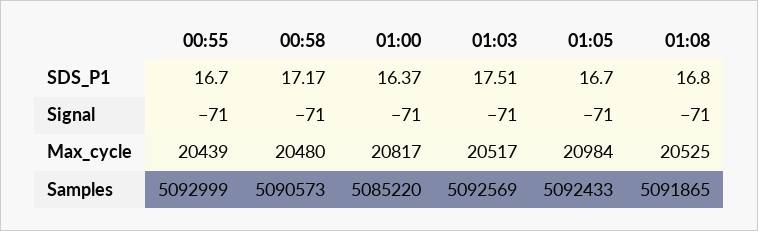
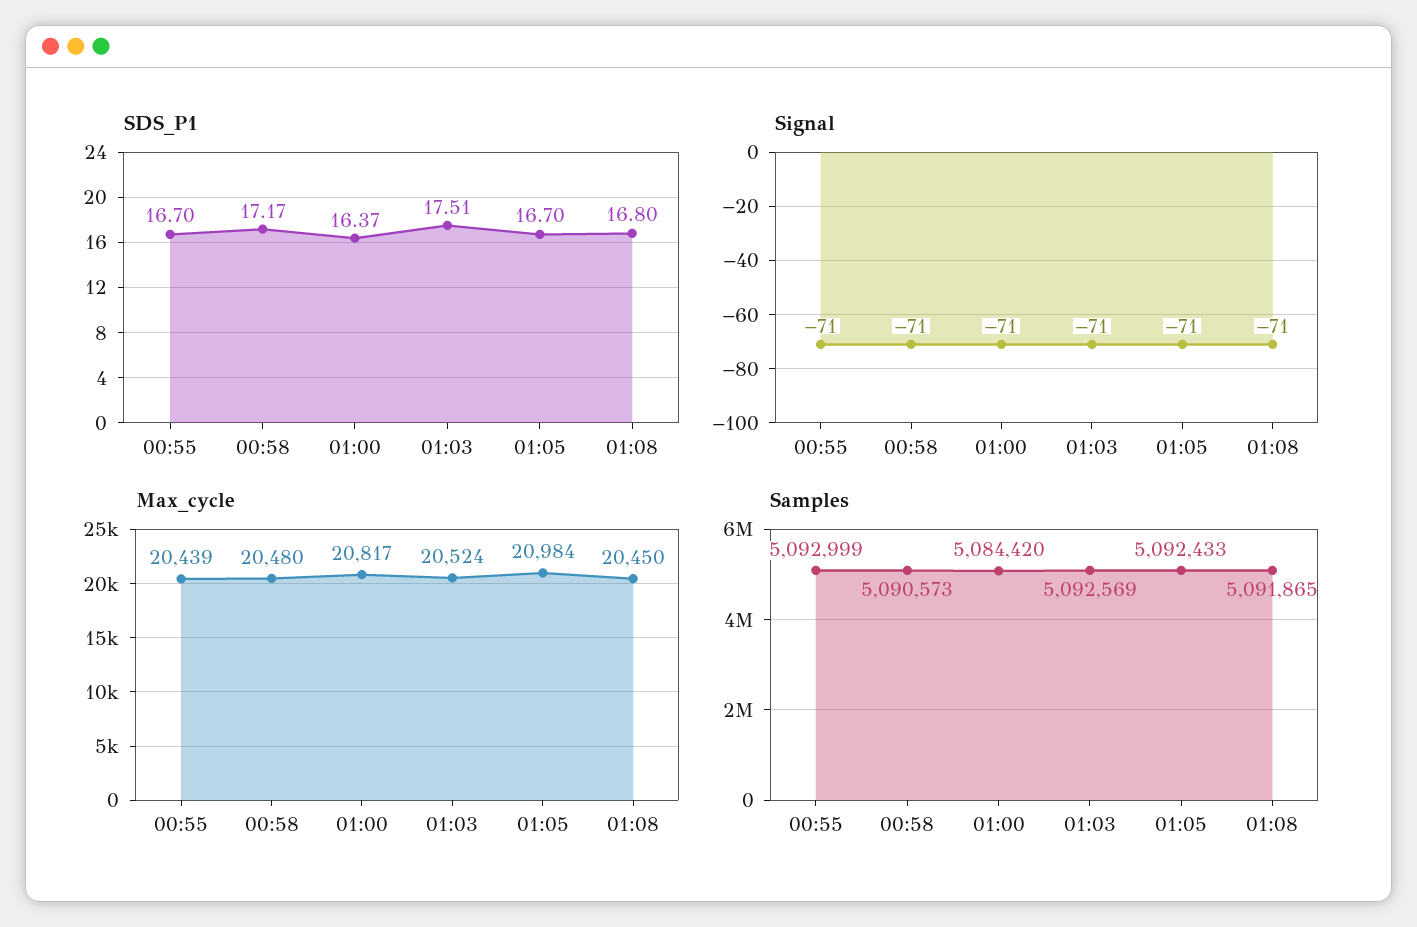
Max_cycle, 01:03: 20517 -> 20524
Max_cycle, 01:08: 20525 -> 20450
Samples, 01:00: 5085220 -> 5084420

